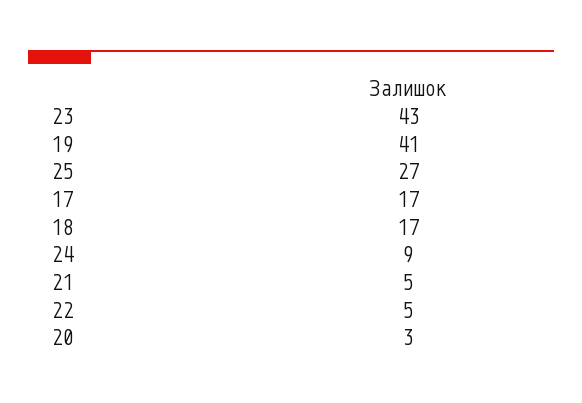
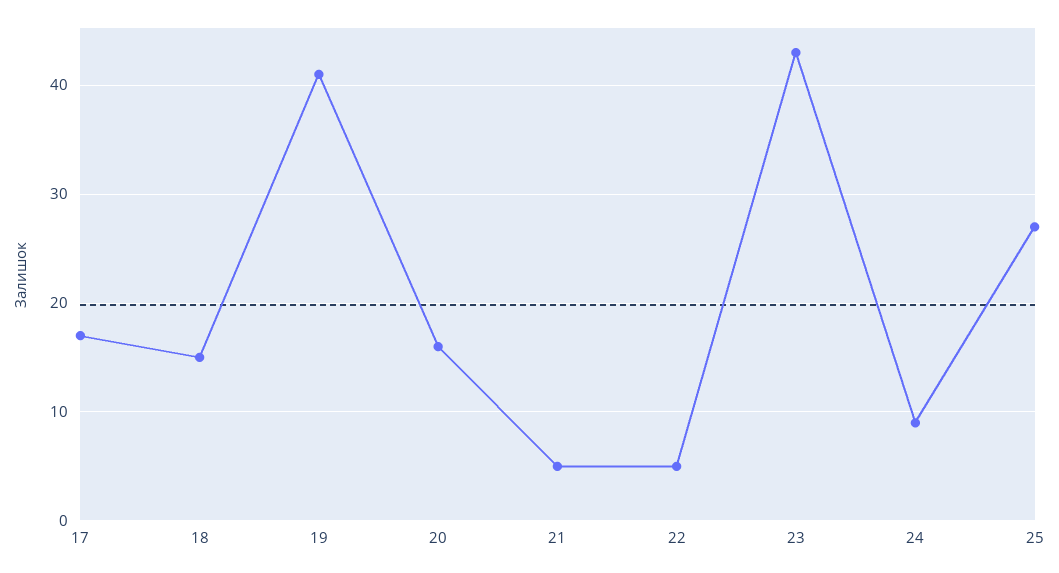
18: 17 -> 15
20: 3 -> 16

